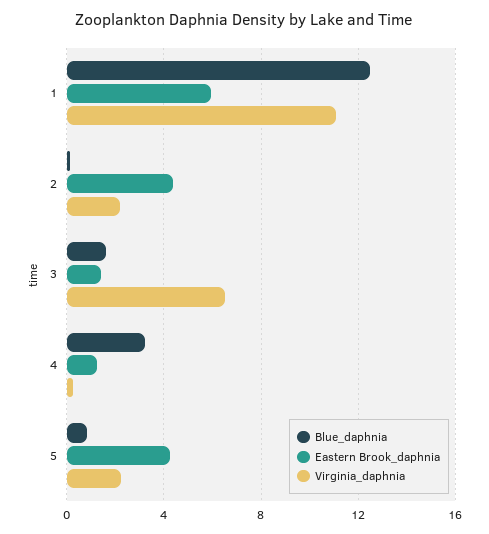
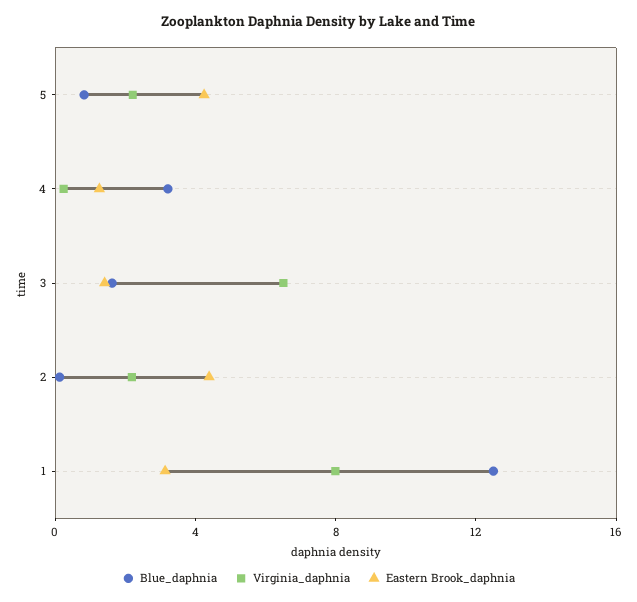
Eastern Brook_daphnia, 1: 6 -> 3
Virginia_daphnia, 1: 11 -> 8

